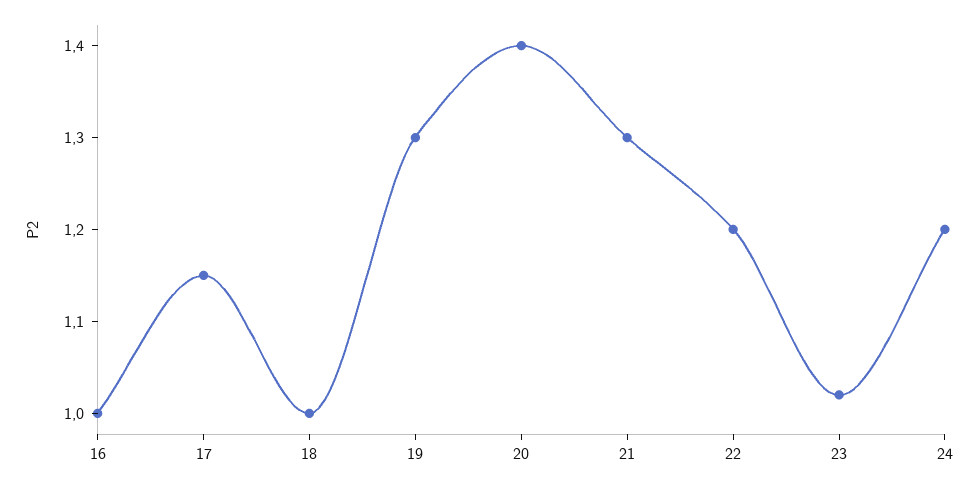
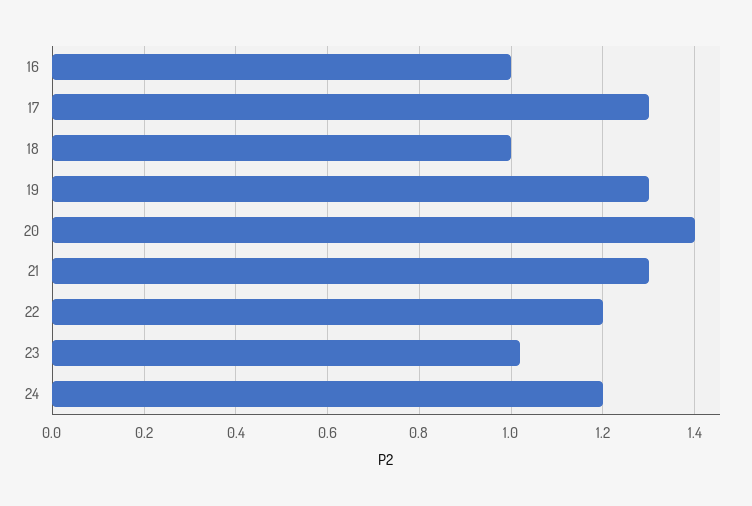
17: 1.15 -> 1.3

